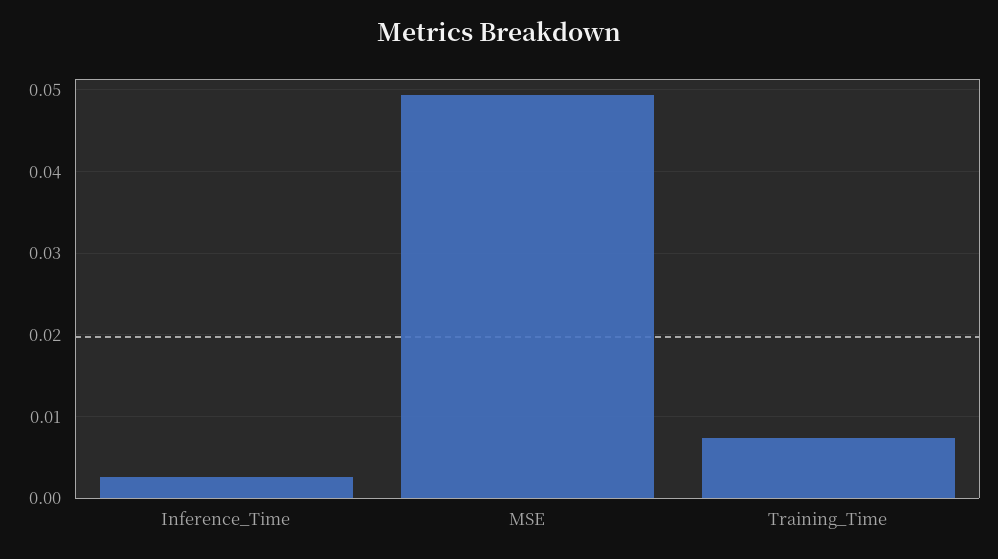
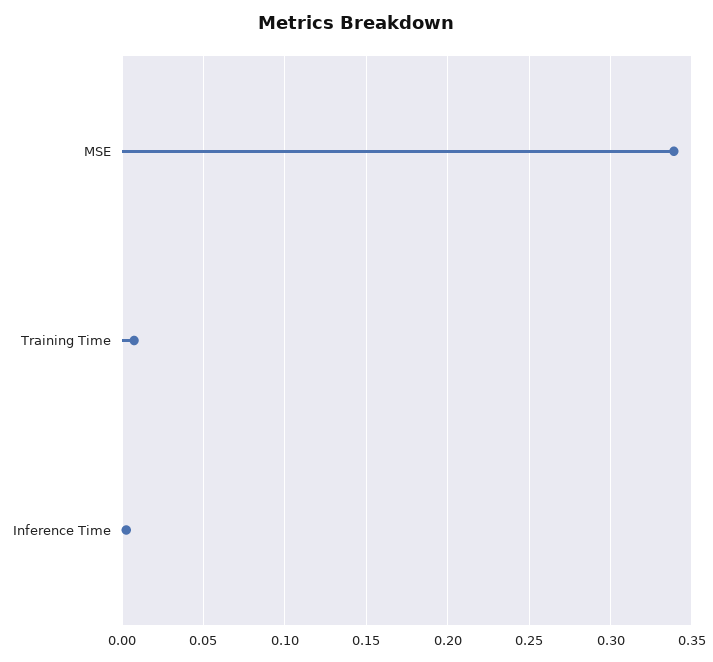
MSE: 0.049 -> 0.34

